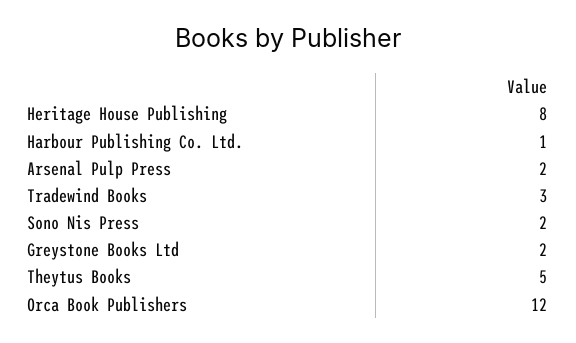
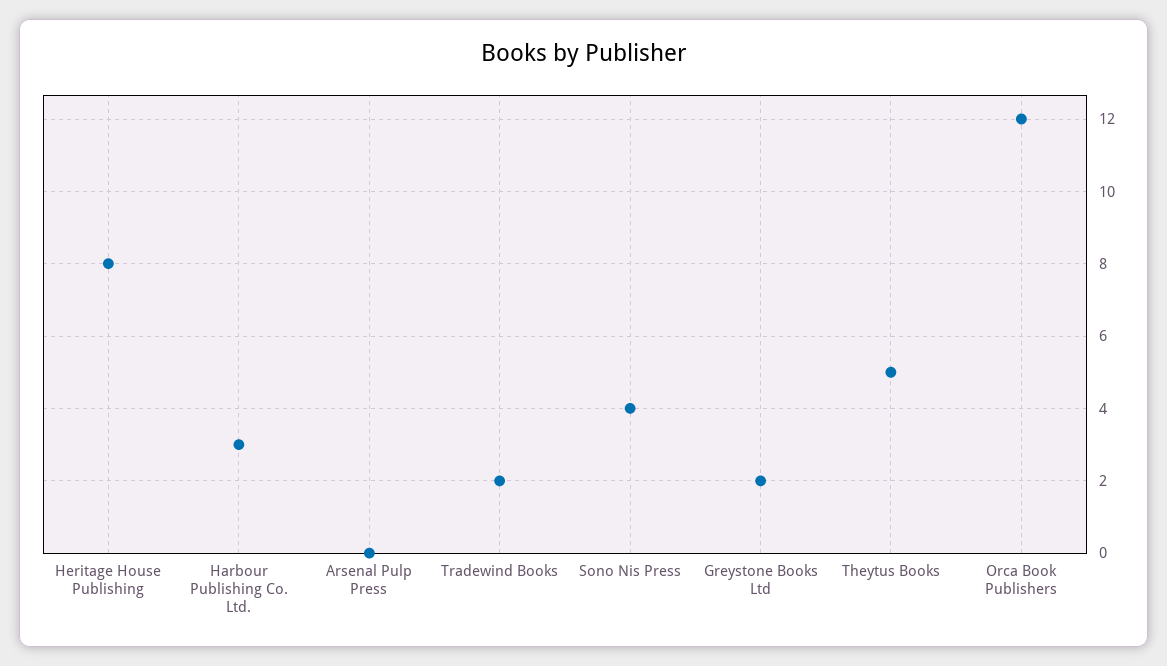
Harbour Publishing Co. Ltd.: 1 -> 3
Arsenal Pulp Press: 2 -> 0
Tradewind Books: 3 -> 2
Sono Nis Press: 2 -> 4

